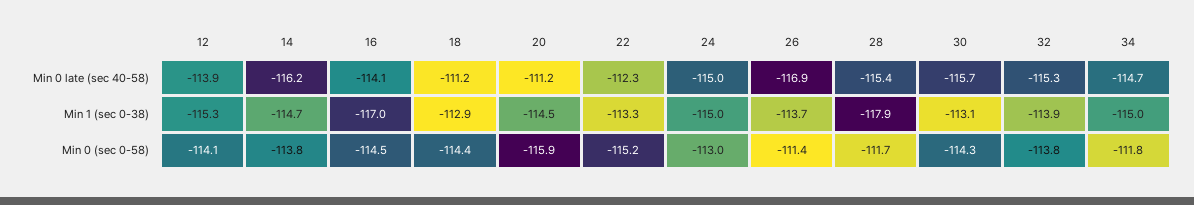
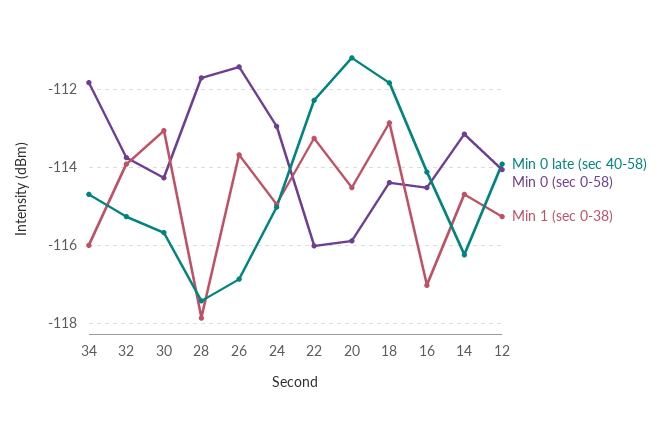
Min 0 late (sec 40-58), 18: -111.2 -> -111.8
Min 0 late (sec 40-58), 28: -115.4 -> -117.4
Min 1 (sec 0-38), 34: -115 -> -116
Min 0 (sec 0-58), 14: -113.8 -> -113.2
Min 0 (sec 0-58), 22: -115.2 -> -116

